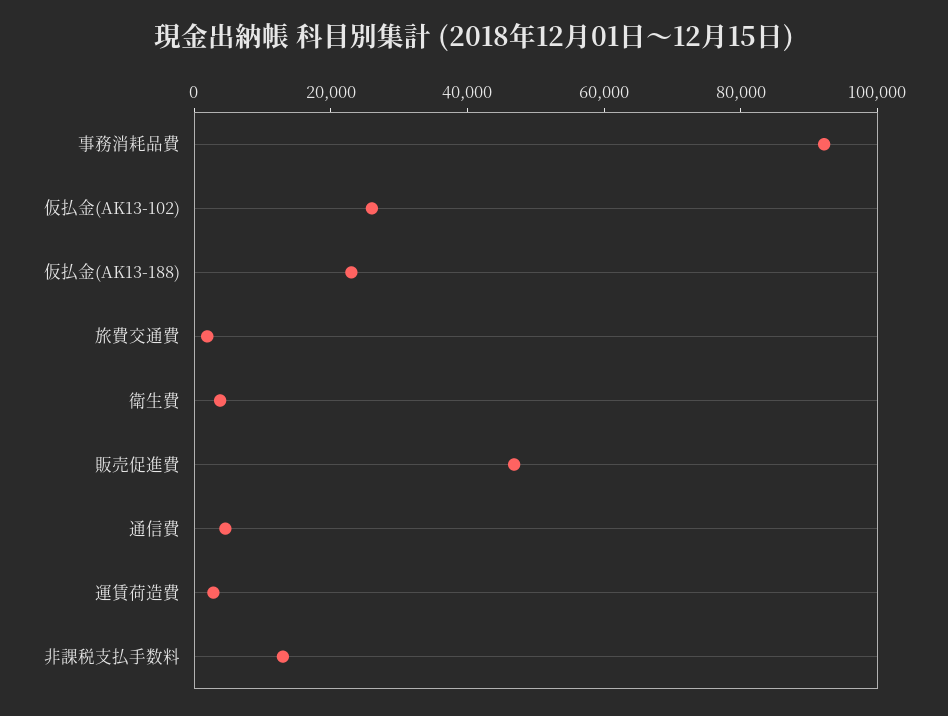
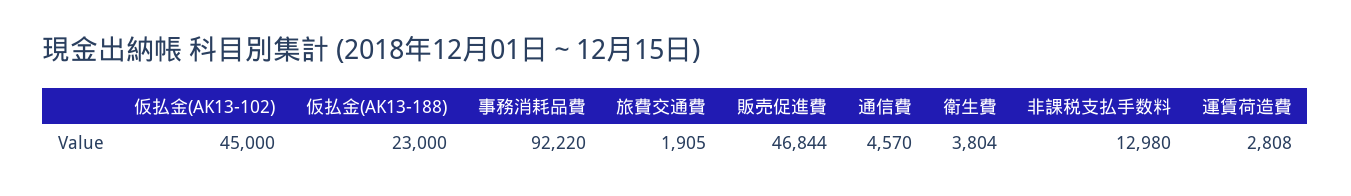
仮払金(AK13-102): 25000 -> 45000

